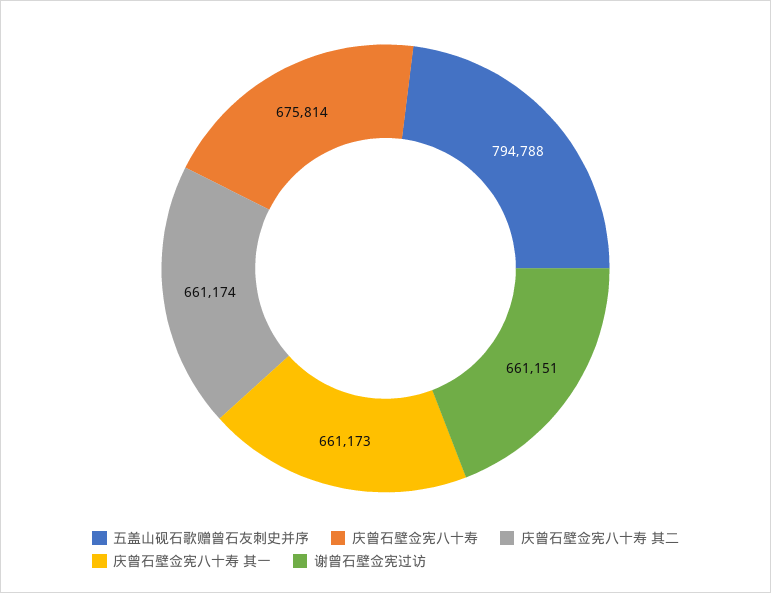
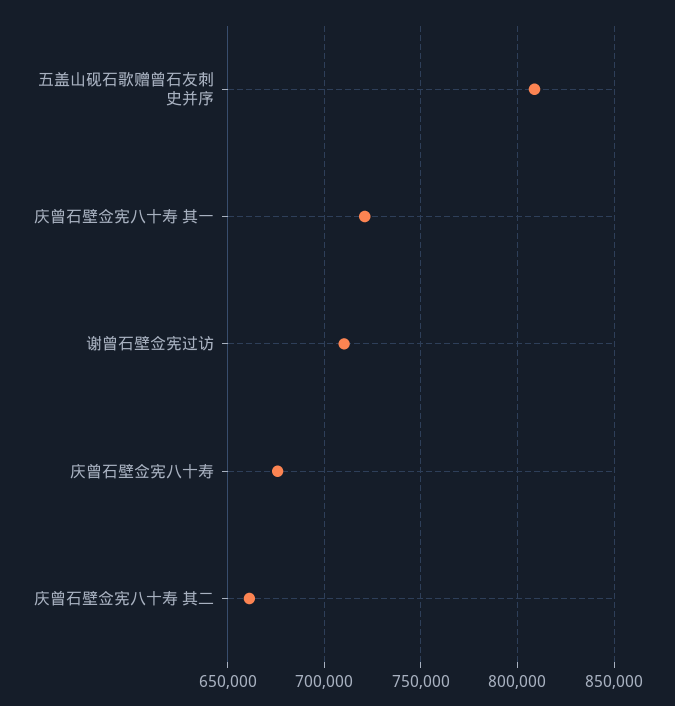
五盖山砚石歌赠曾石友刺史并序: 794788 -> 810000
庆曾石壁佥宪八十寿 其一: 661173 -> 720000
谢曾石壁佥宪过访: 661151 -> 710000

